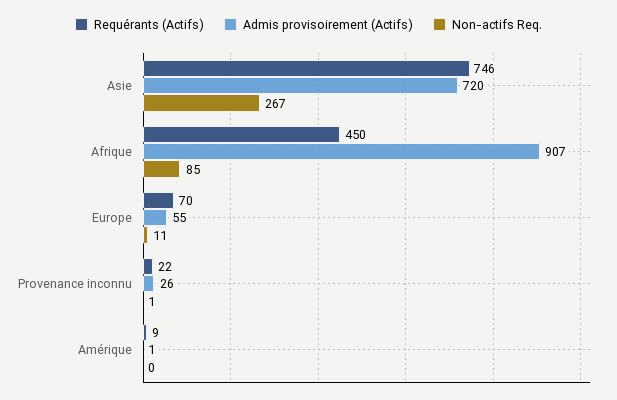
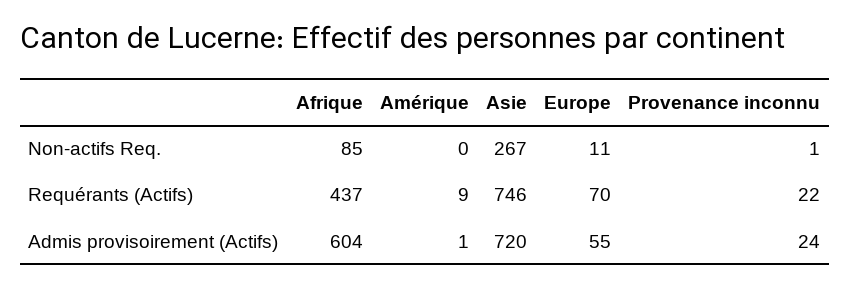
Requérants (Actifs), Afrique: 450 -> 437
Admis provisoirement (Actifs), Afrique: 907 -> 604
Admis provisoirement (Actifs), Provenance inconnu: 26 -> 24

